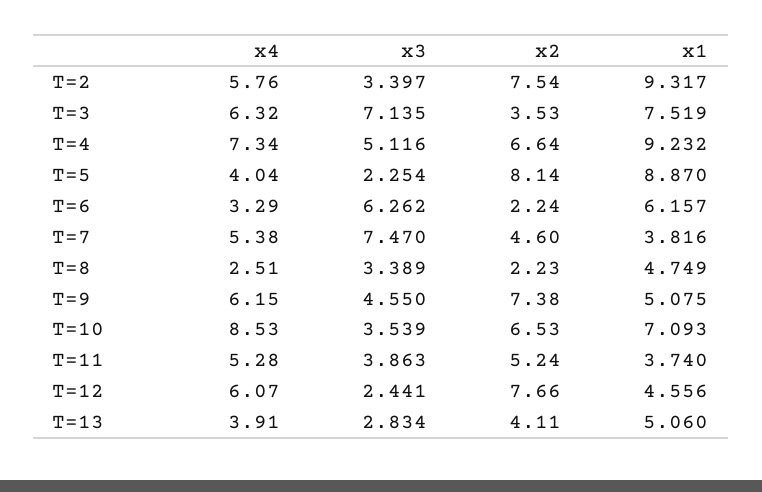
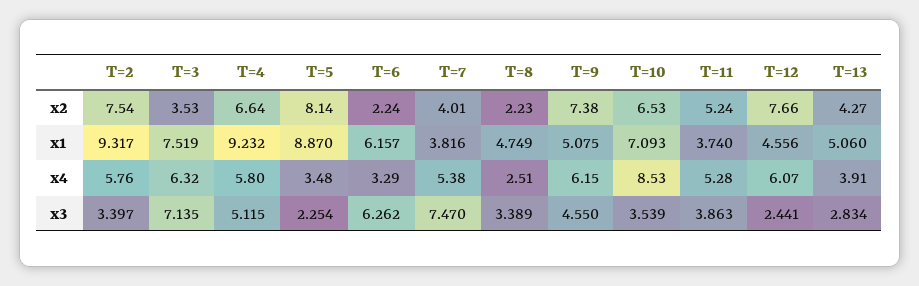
x4, T=4: 7.34 -> 5.8
x3, T=4: 5.116 -> 5.115
x4, T=5: 4.04 -> 3.48
x2, T=7: 4.6 -> 4.01
x2, T=13: 4.11 -> 4.27

